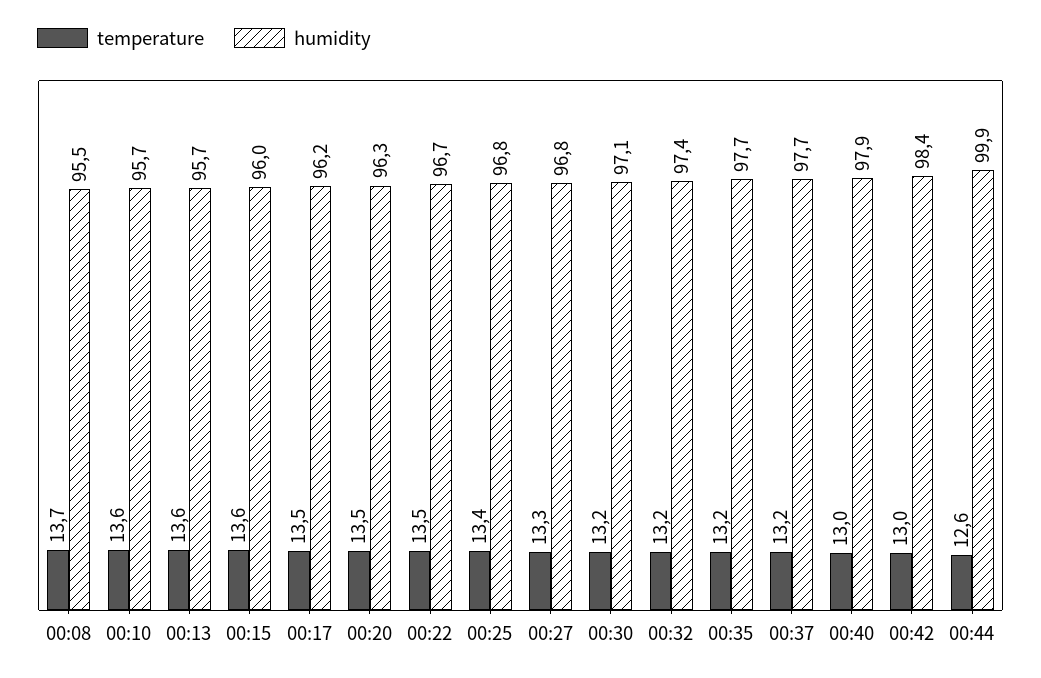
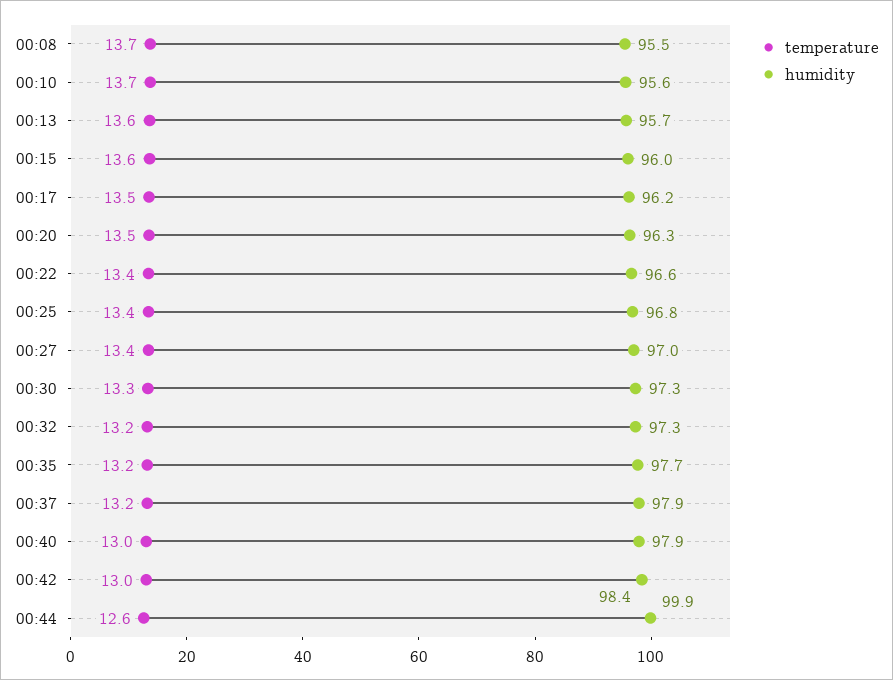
temperature, 00:10: 13.6 -> 13.7
humidity, 00:10: 95.7 -> 95.6
temperature, 00:22: 13.5 -> 13.4
humidity, 00:22: 96.7 -> 96.6
temperature, 00:27: 13.3 -> 13.4
humidity, 00:27: 96.8 -> 97
temperature, 00:30: 13.2 -> 13.3
humidity, 00:30: 97.1 -> 97.3
humidity, 00:32: 97.4 -> 97.3
humidity, 00:37: 97.7 -> 97.9

